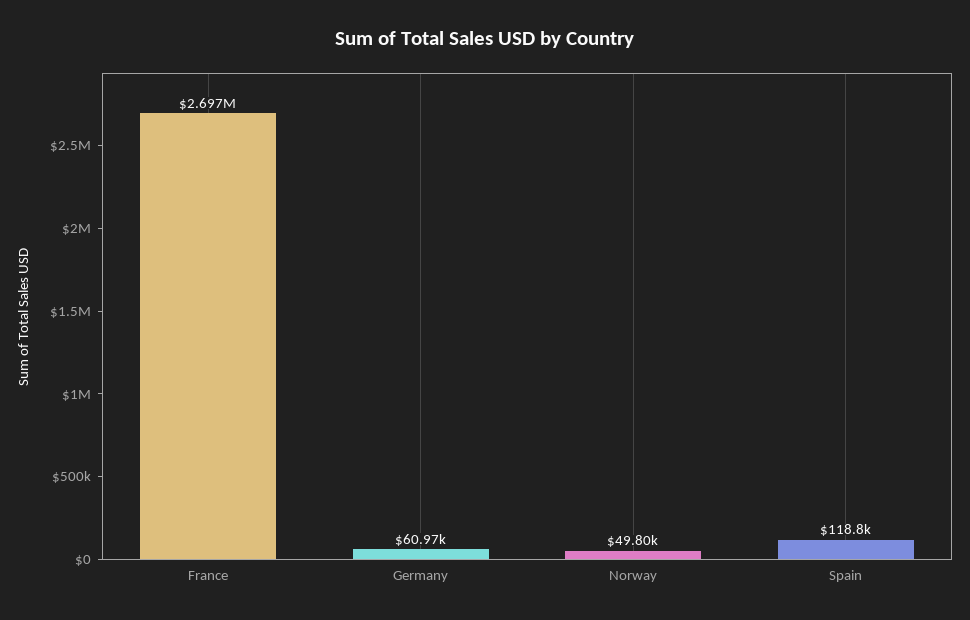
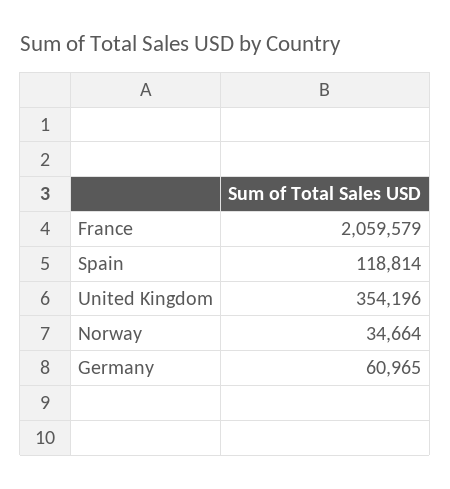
France: 2697000 -> 2059579
Norway: 49800 -> 34664
United Kingdom: none -> 354196

